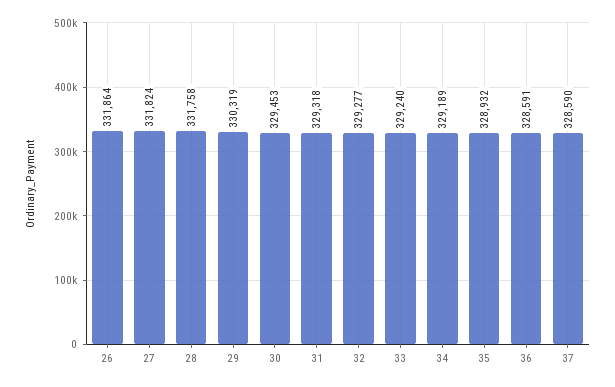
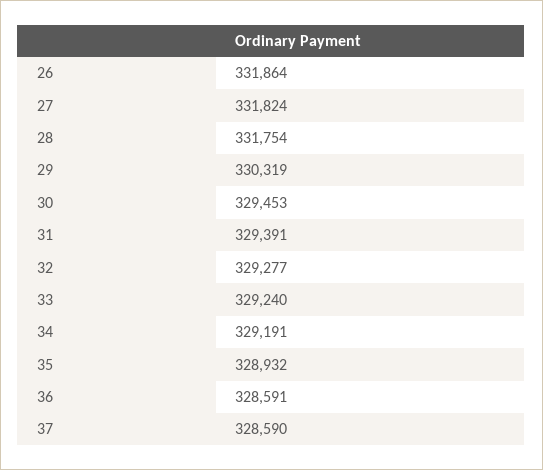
28: 331758 -> 331754
31: 329318 -> 329391
34: 329189 -> 329191

